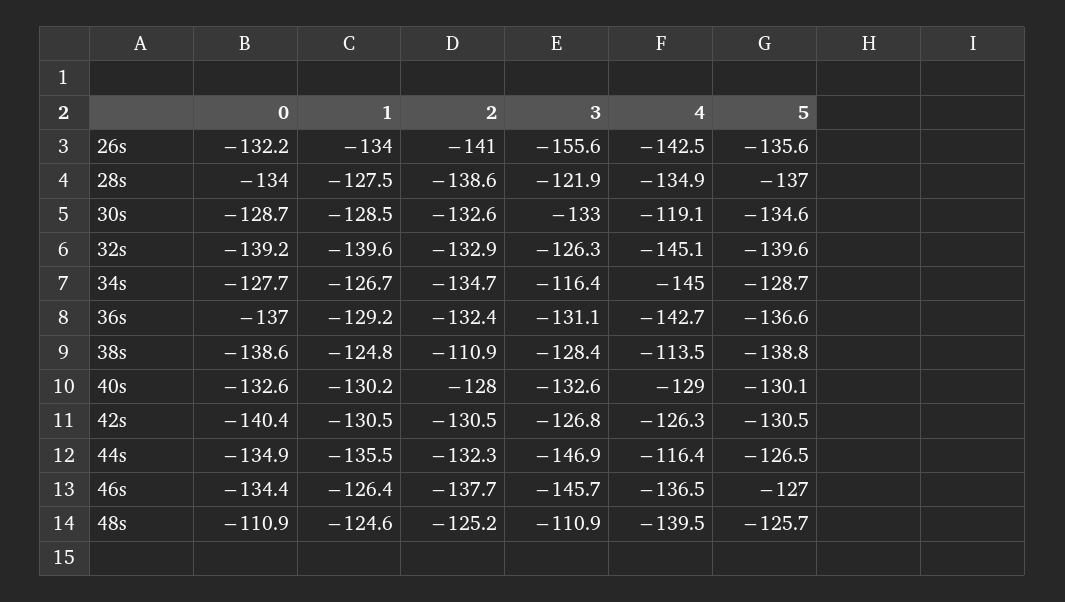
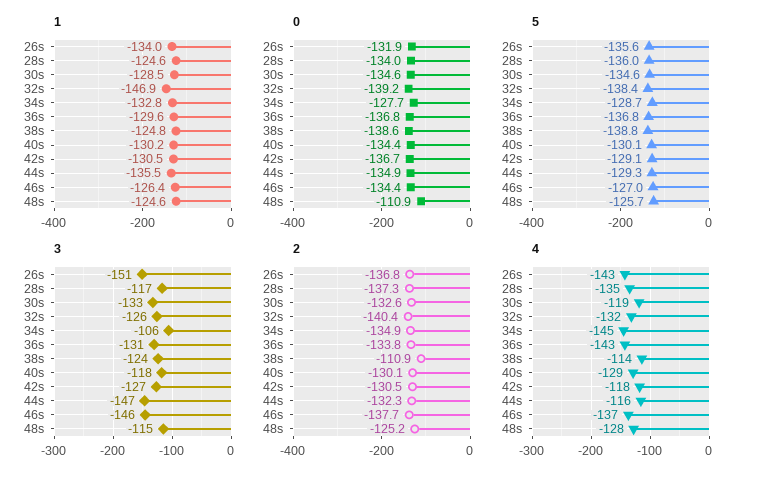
0, 26s: -132.2 -> -131.9
2, 26s: -141 -> -136.8
3, 26s: -155.6 -> -151
1, 28s: -127.5 -> -124.6
2, 28s: -138.6 -> -137.3
3, 28s: -121.9 -> -117
5, 28s: -137 -> -136
0, 30s: -128.7 -> -134.6
1, 32s: -139.6 -> -146.9
2, 32s: -132.9 -> -140.4
4, 32s: -145.1 -> -132
5, 32s: -139.6 -> -138.4
1, 34s: -126.7 -> -132.8
2, 34s: -134.7 -> -134.9
3, 34s: -116.4 -> -106
0, 36s: -137 -> -136.8
1, 36s: -129.2 -> -129.6
2, 36s: -132.4 -> -133.8
5, 36s: -136.6 -> -136.8
3, 38s: -128.4 -> -124
0, 40s: -132.6 -> -134.4
2, 40s: -128 -> -130.1
3, 40s: -132.6 -> -118
0, 42s: -140.4 -> -136.7
4, 42s: -126.3 -> -118
5, 42s: -130.5 -> -129.1
5, 44s: -126.5 -> -129.3
3, 48s: -110.9 -> -115
4, 48s: -139.5 -> -128

